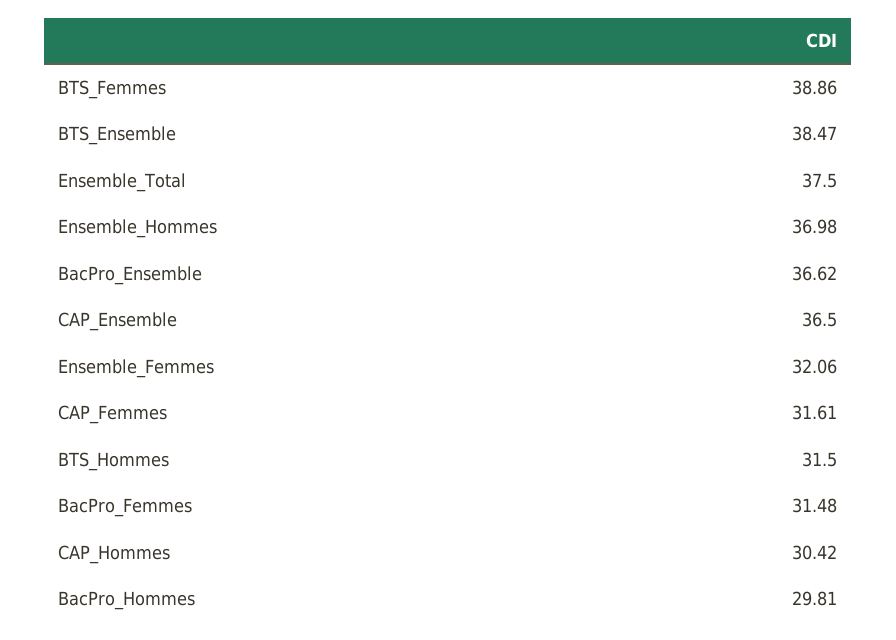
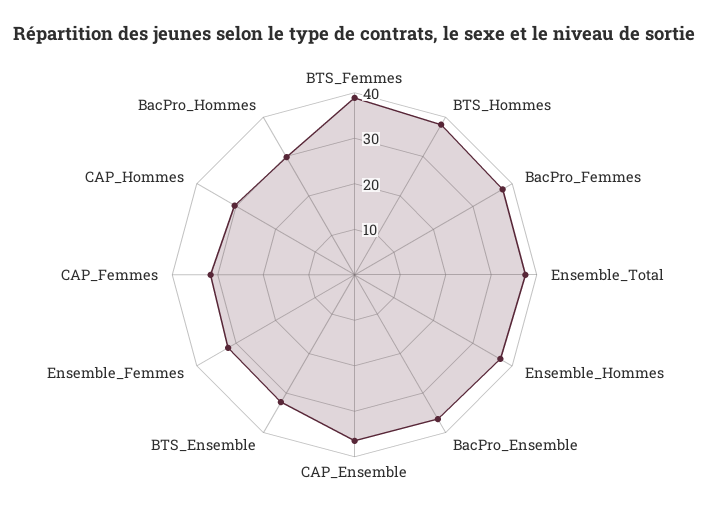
BTS_Ensemble: 38.47 -> 32
BTS_Hommes: 31.5 -> 38
BacPro_Femmes: 31.48 -> 38

